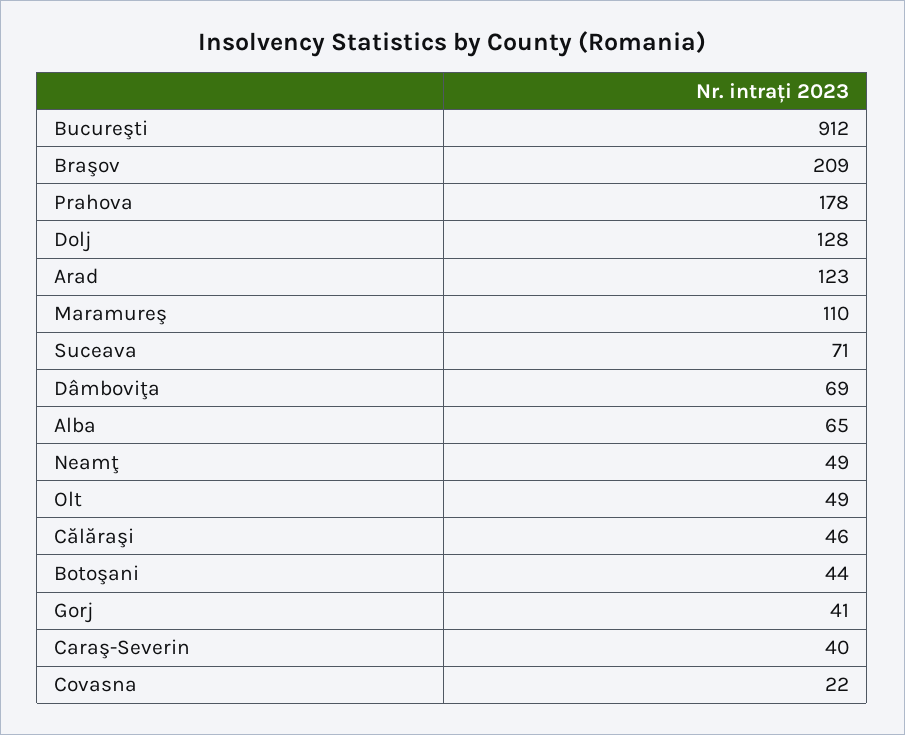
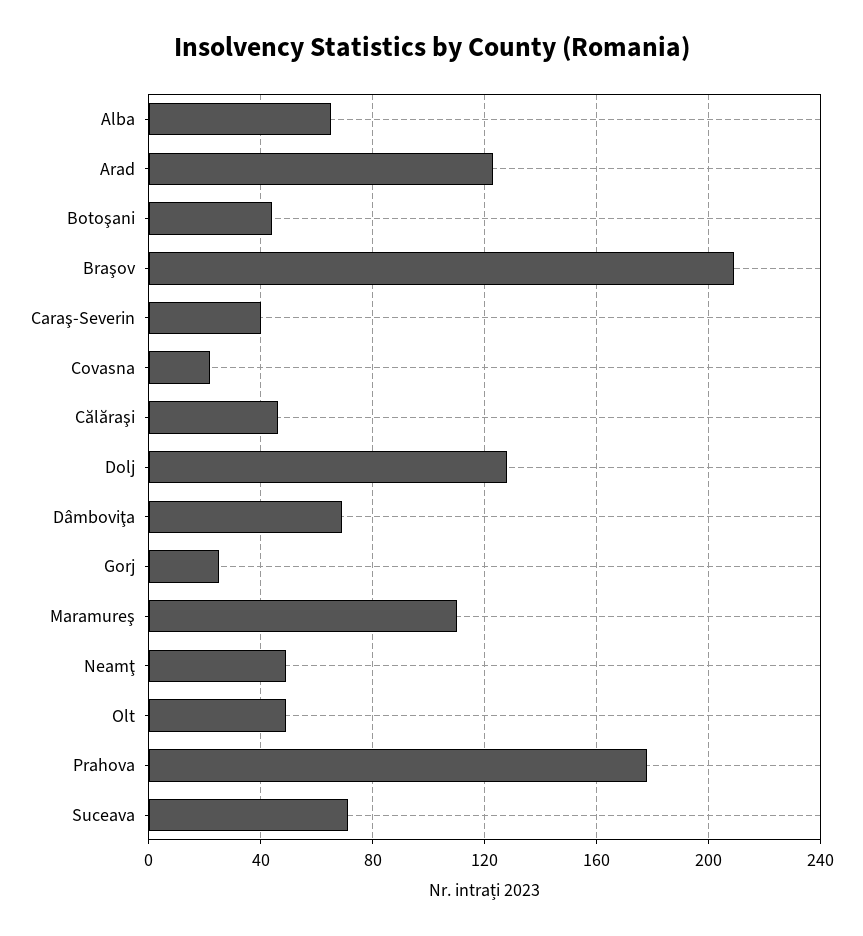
Bucureşti: 912 -> none
Gorj: 41 -> 25

